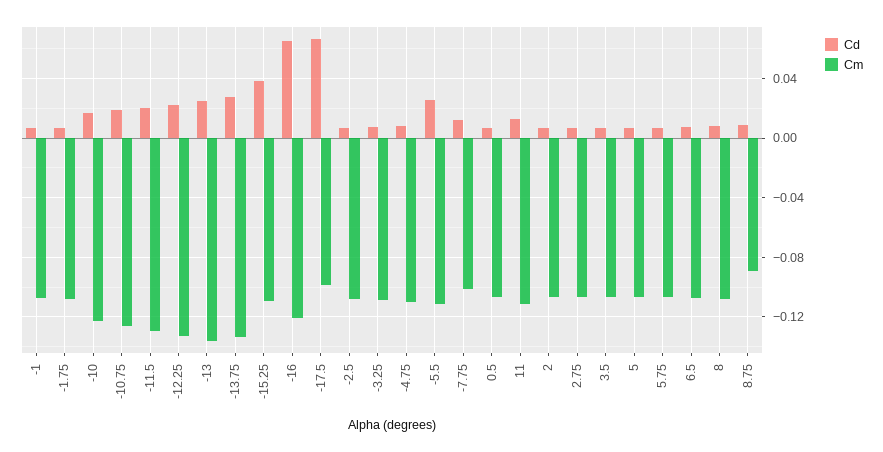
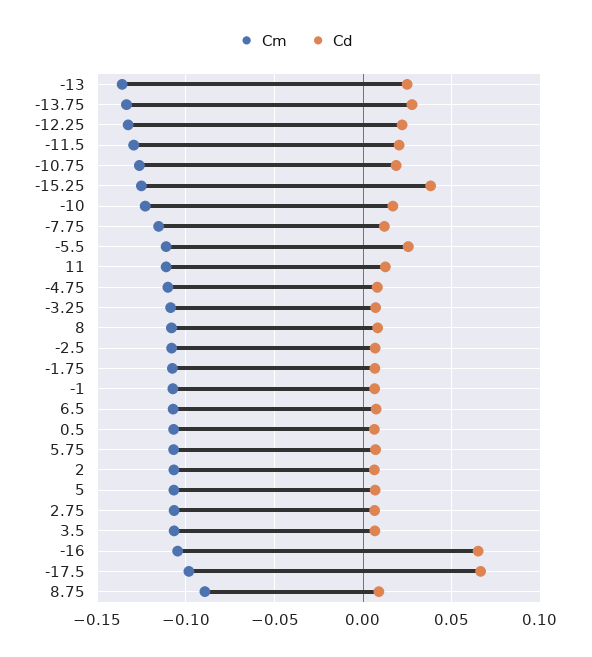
Cm, -15.25: -0.11 -> -0.125
Cm, -16: -0.12 -> -0.105
Cm, -7.75: -0.1 -> -0.115

